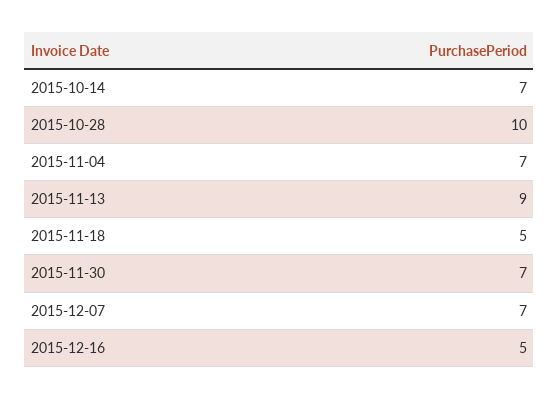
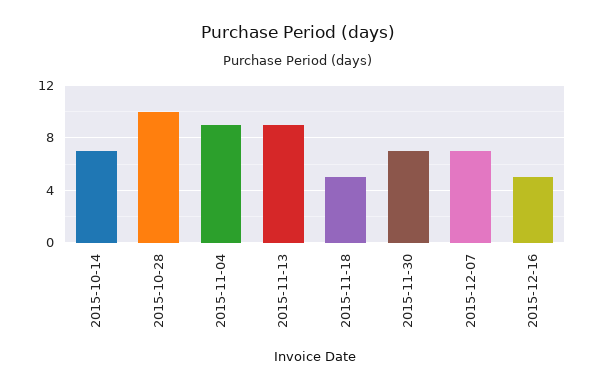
2015-11-04: 7 -> 9

